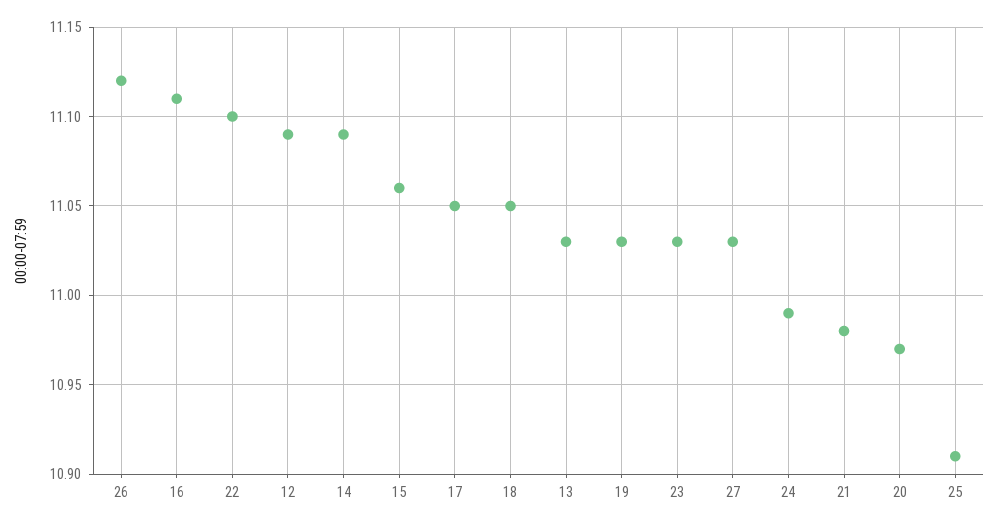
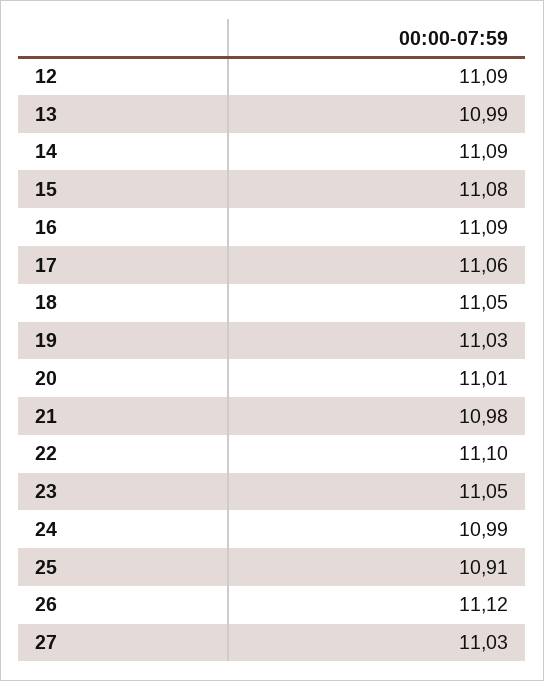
16: 11.11 -> 11.09
15: 11.06 -> 11.08
17: 11.05 -> 11.06
13: 11.03 -> 10.99
23: 11.03 -> 11.05
20: 10.97 -> 11.01

